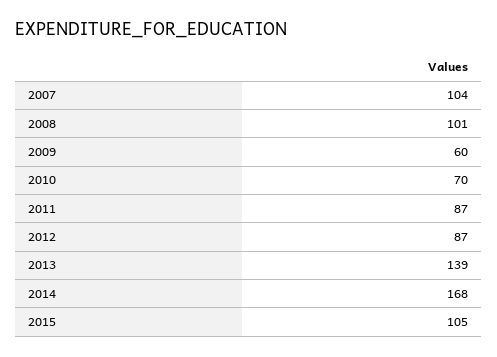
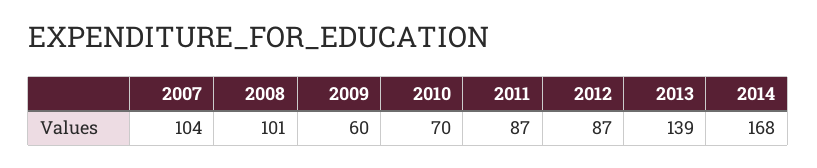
2015: 105 -> none

